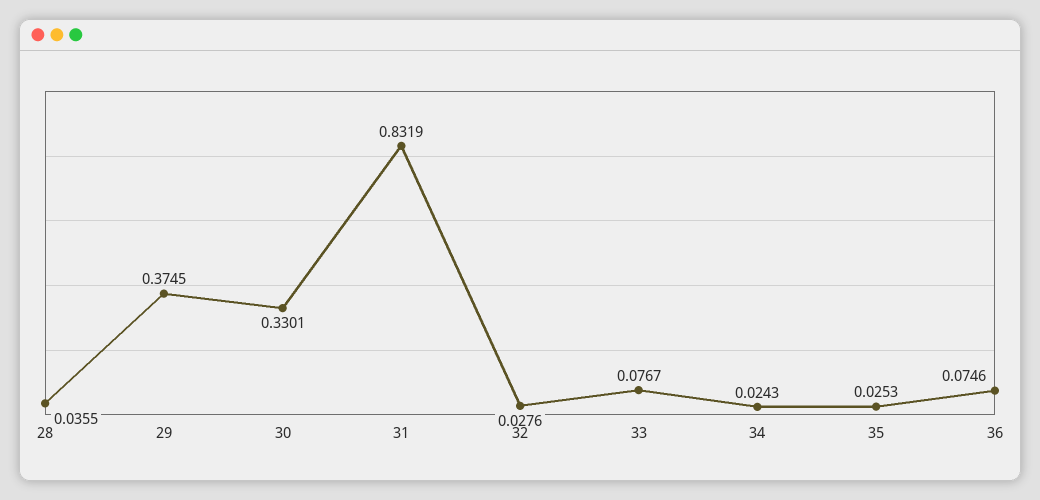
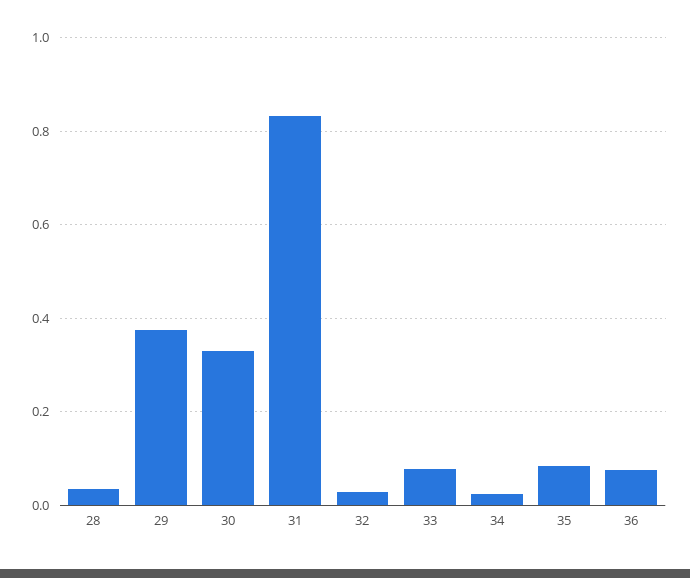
35: 0.0253 -> 0.08

